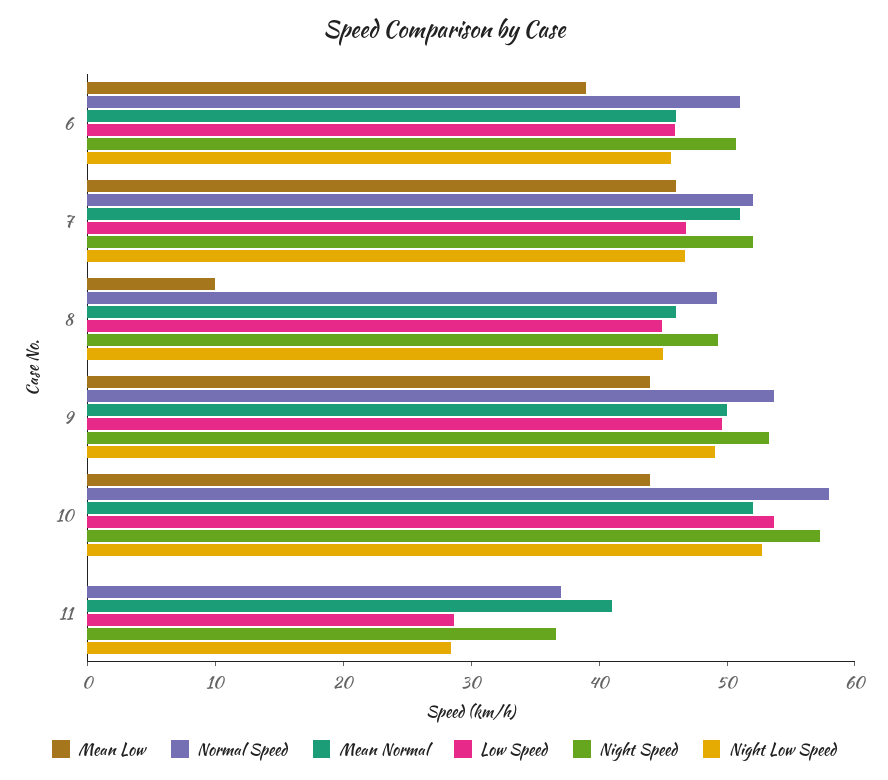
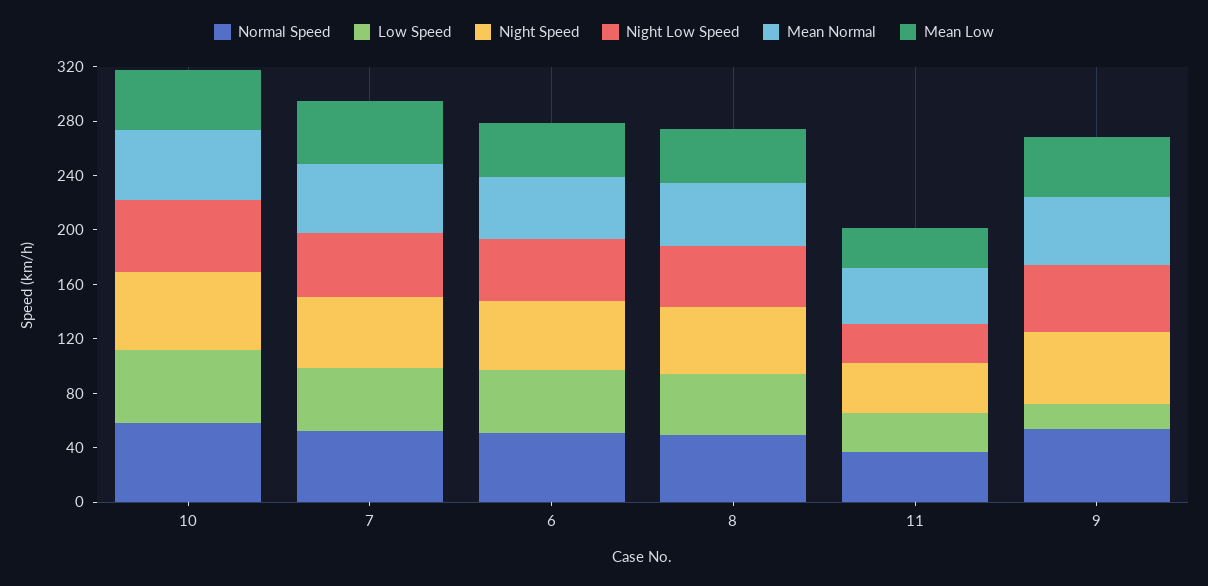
Mean Low, 8: 10 -> 40
Low Speed, 9: 50 -> 20
Mean Low, 11: 0 -> 30

